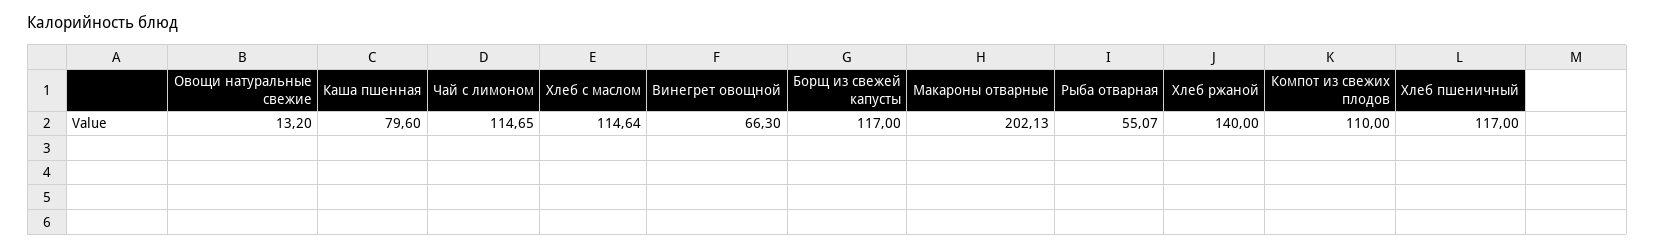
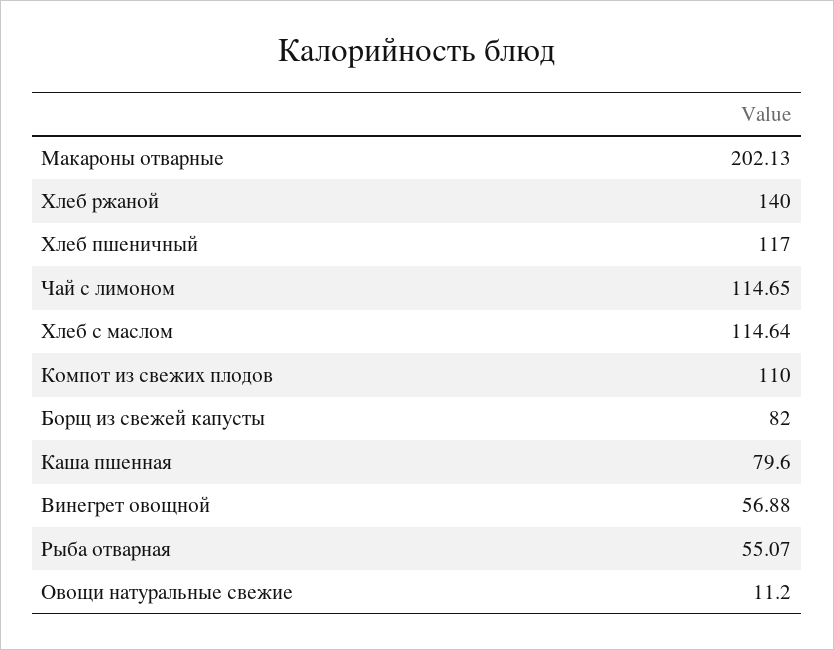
Овощи натуральные свежие: 13.2 -> 11.2
Винегрет овощной: 66.3 -> 56.88
Борщ из свежей капусты: 117 -> 82

